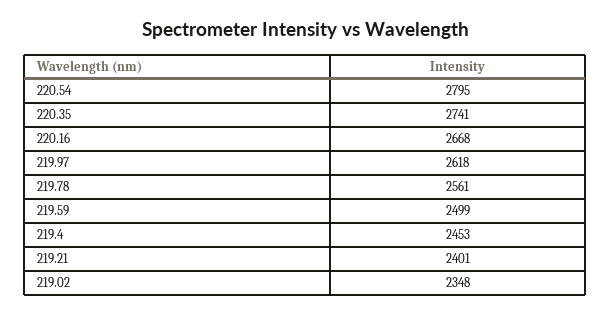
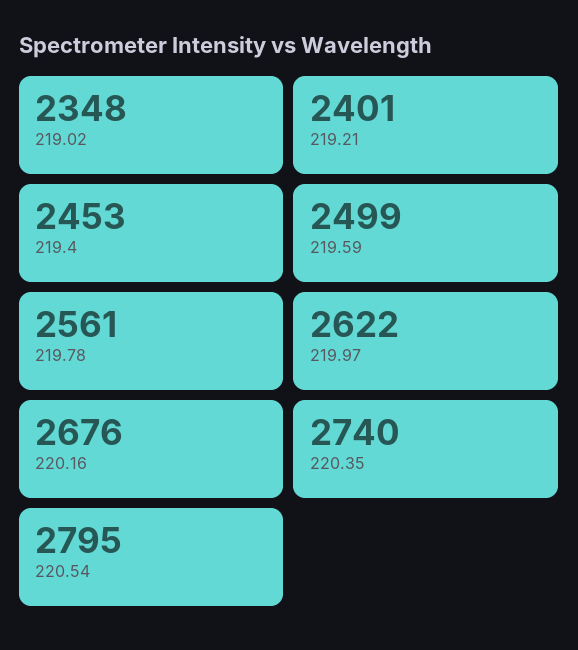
220.35: 2741 -> 2740
220.16: 2668 -> 2676
219.97: 2618 -> 2622

